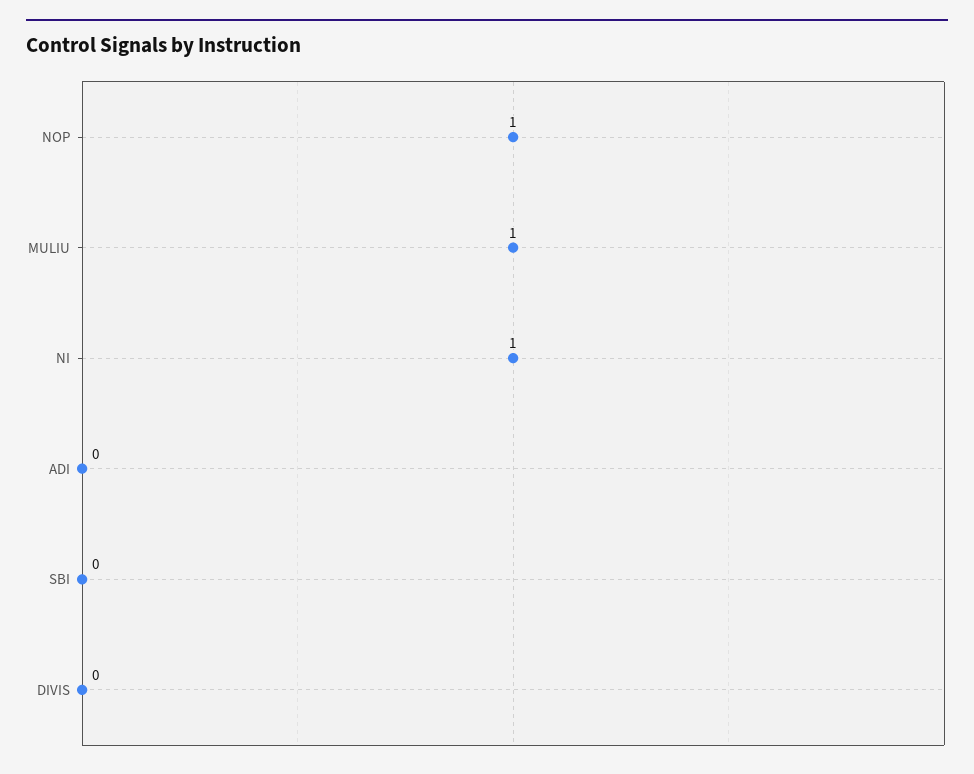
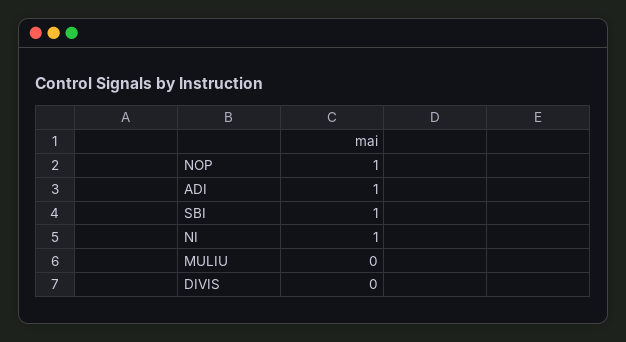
MULIU: 1 -> 0
ADI: 0 -> 1
SBI: 0 -> 1

